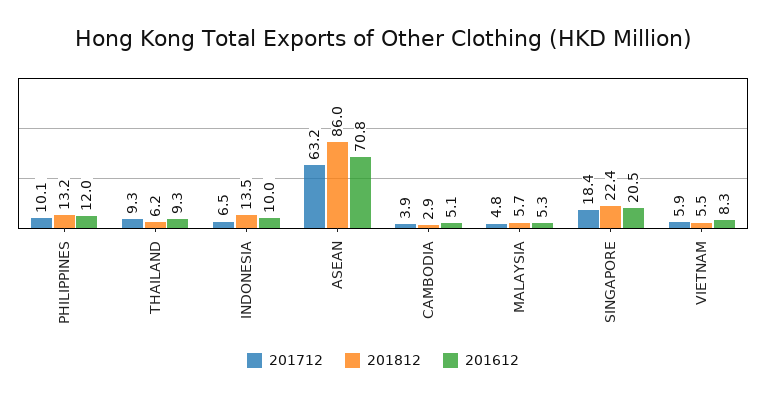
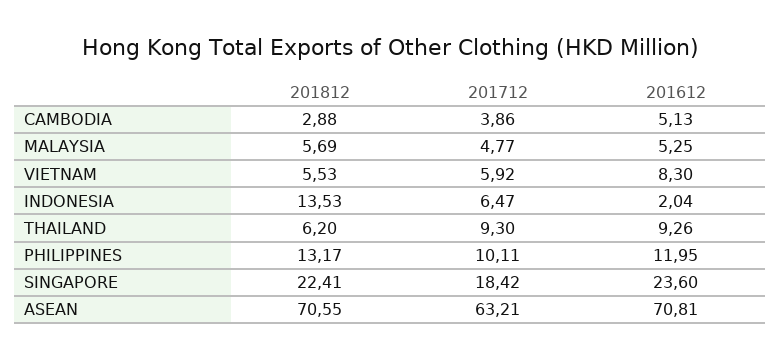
201612, INDONESIA: 10 -> 2.04
201812, ASEAN: 86 -> 70.55
201612, SINGAPORE: 20.5 -> 23.6

